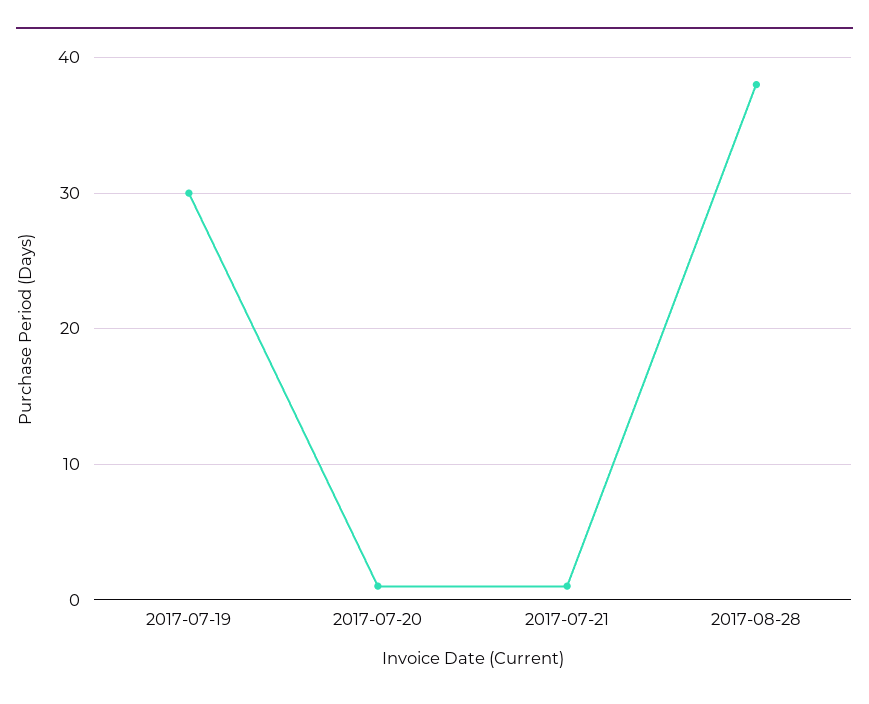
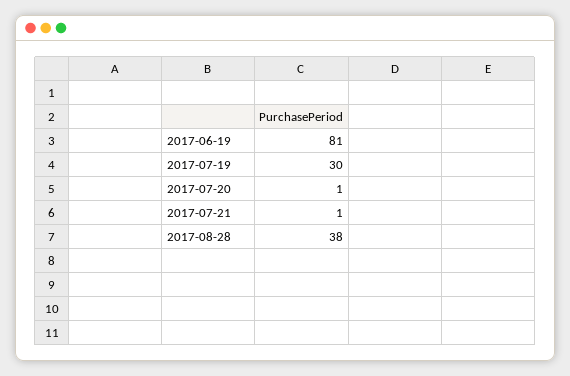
2017-06-19: none -> 81

